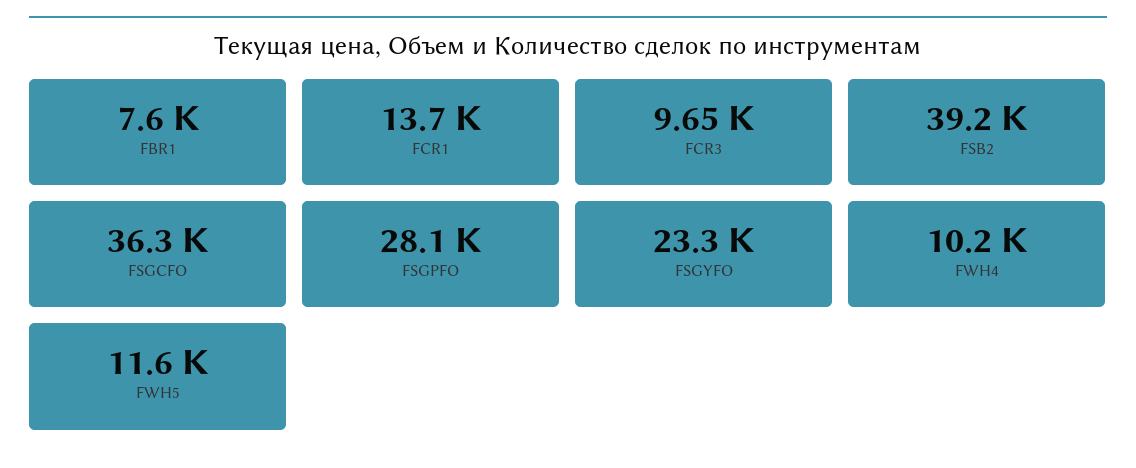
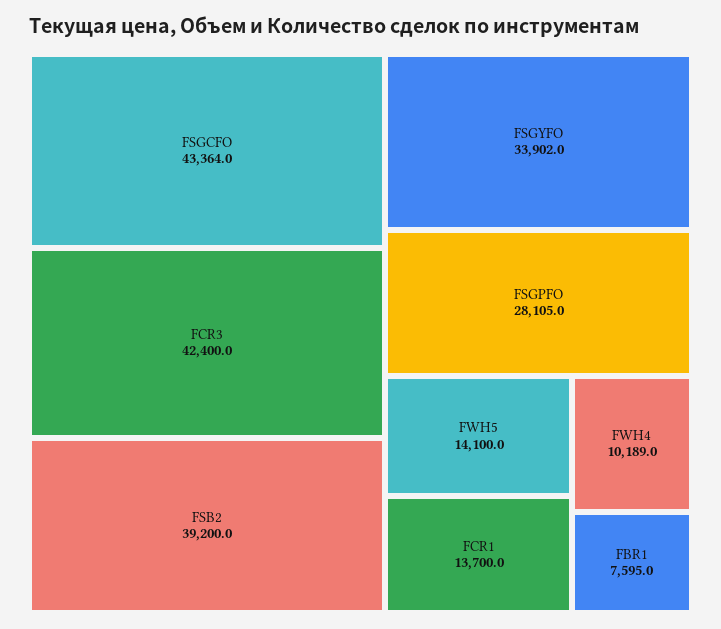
FCR3: 9650 -> 42400
FSGCFO: 36300 -> 43364
FSGYFO: 23300 -> 33902
FWH5: 11600 -> 14100

